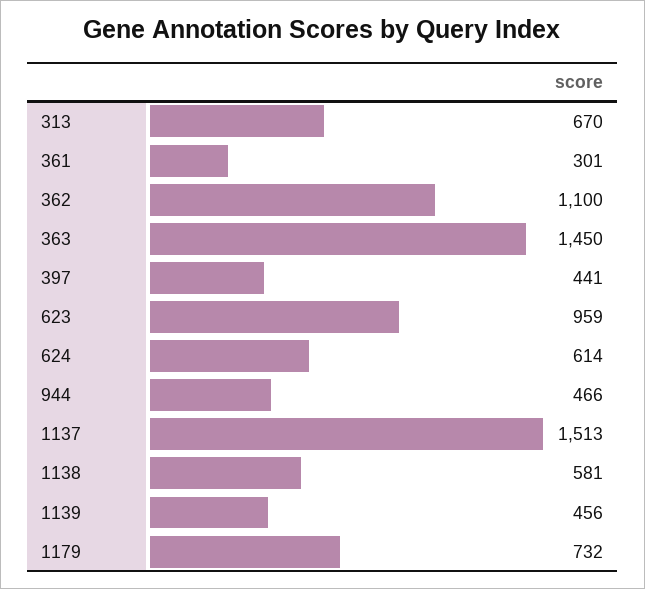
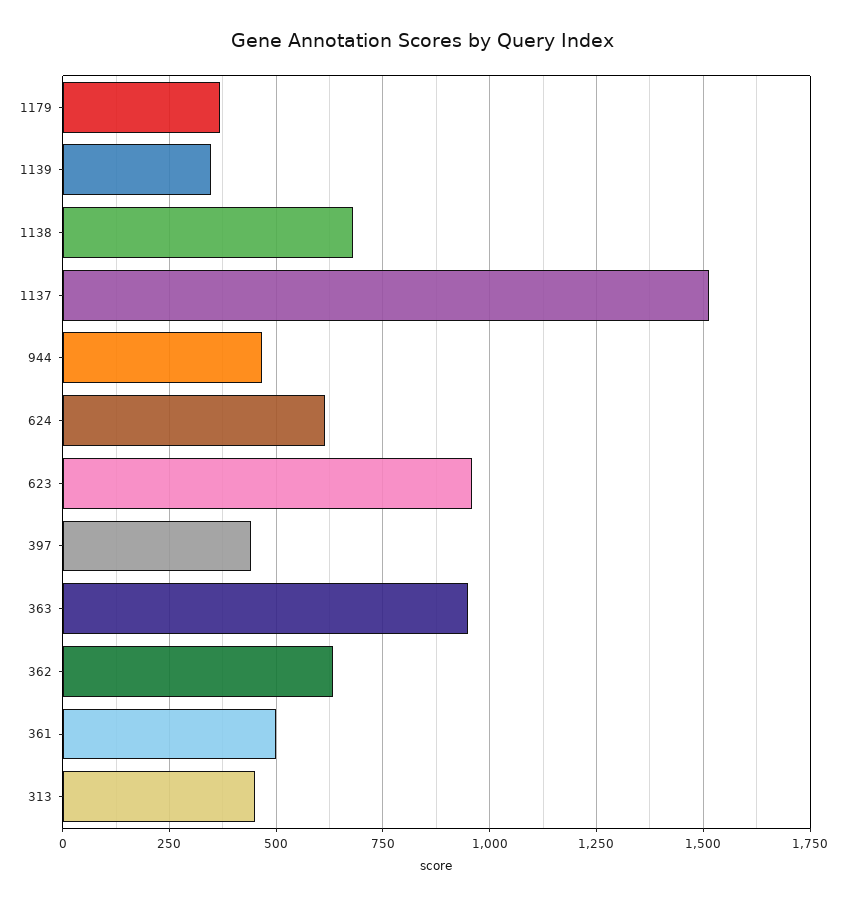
313: 670 -> 450
361: 301 -> 500
362: 1100 -> 625
363: 1450 -> 950
1138: 581 -> 675
1139: 456 -> 350
1179: 732 -> 375

